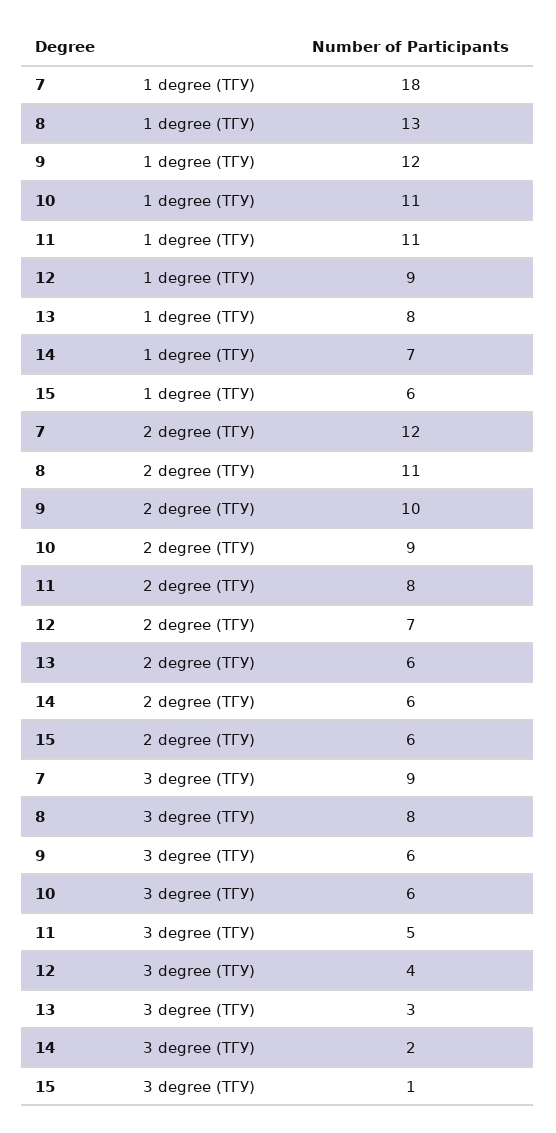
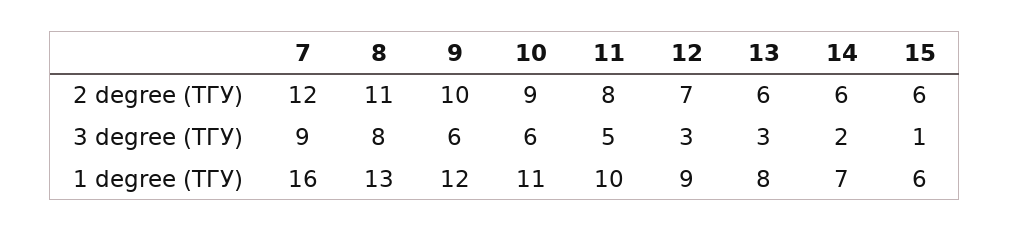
7, 1 degree (ТГУ): 18 -> 16
11, 1 degree (ТГУ): 11 -> 10
12, 3 degree (ТГУ): 4 -> 3

